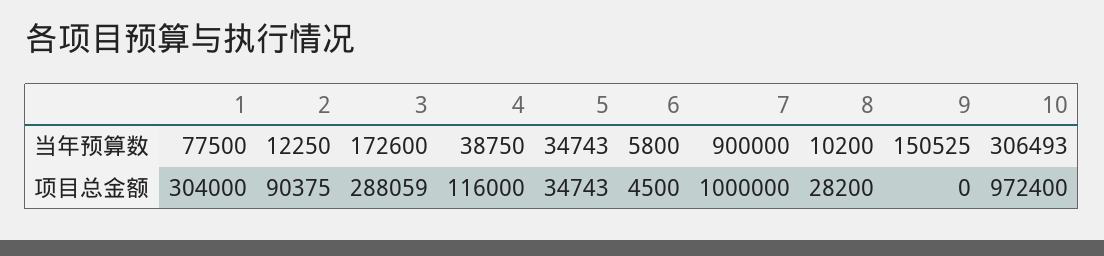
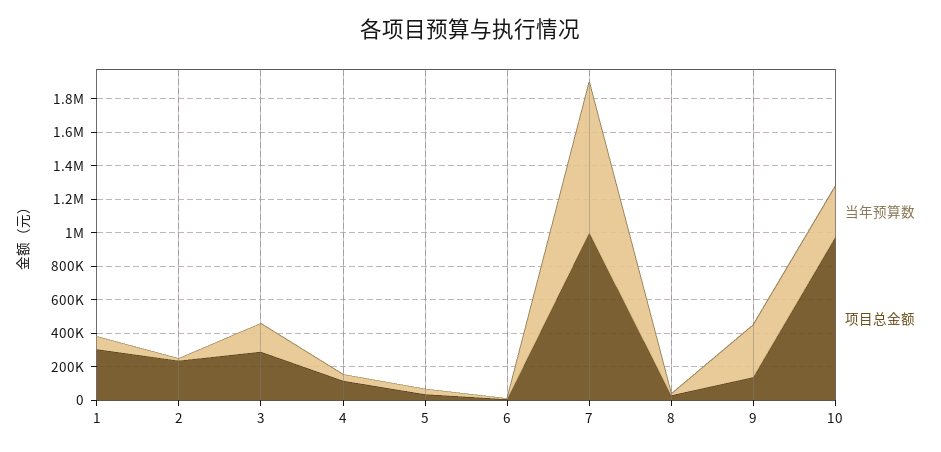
当年预算数, 9: 150525 -> 300000
项目总金额, 2: 90375 -> 250000
项目总金额, 9: 0 -> 150000

